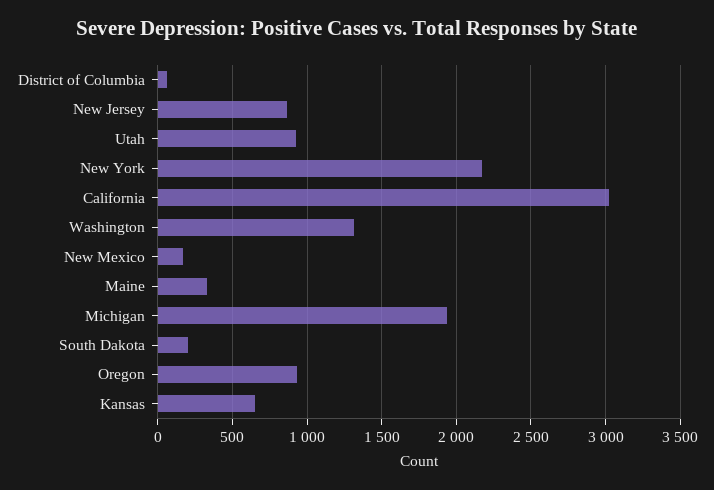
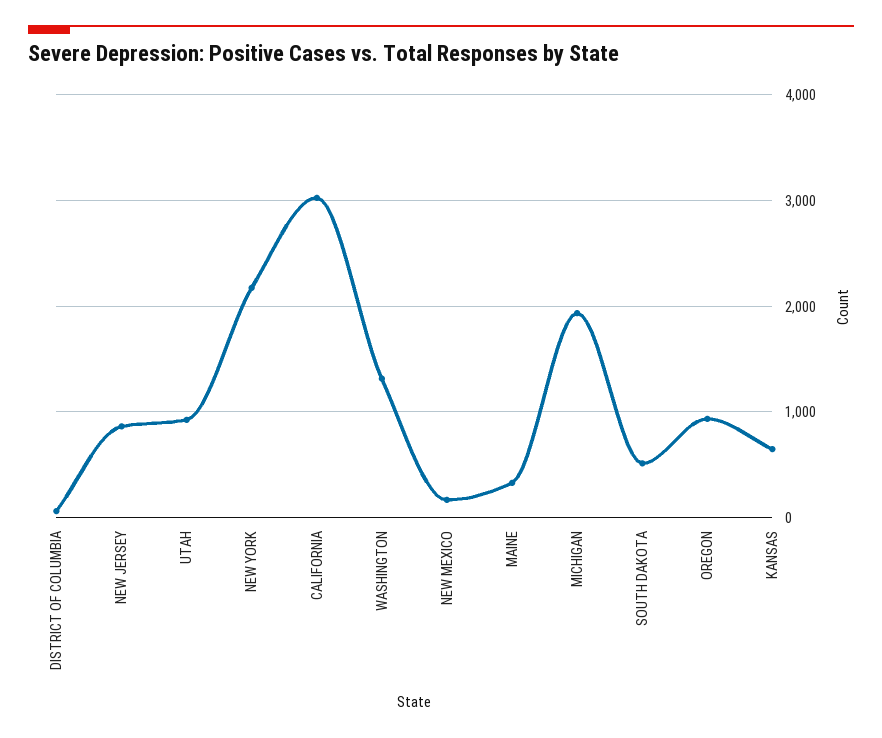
South Dakota: 200 -> 500

